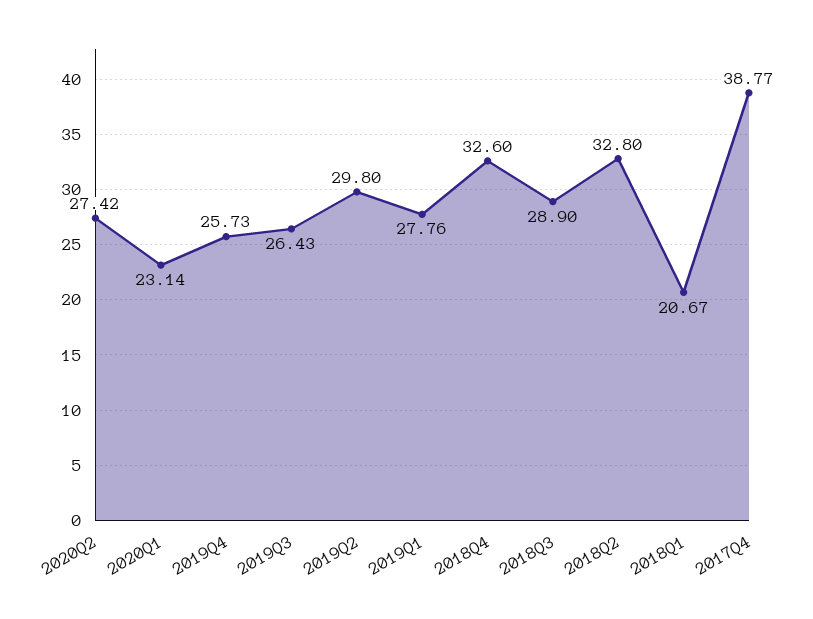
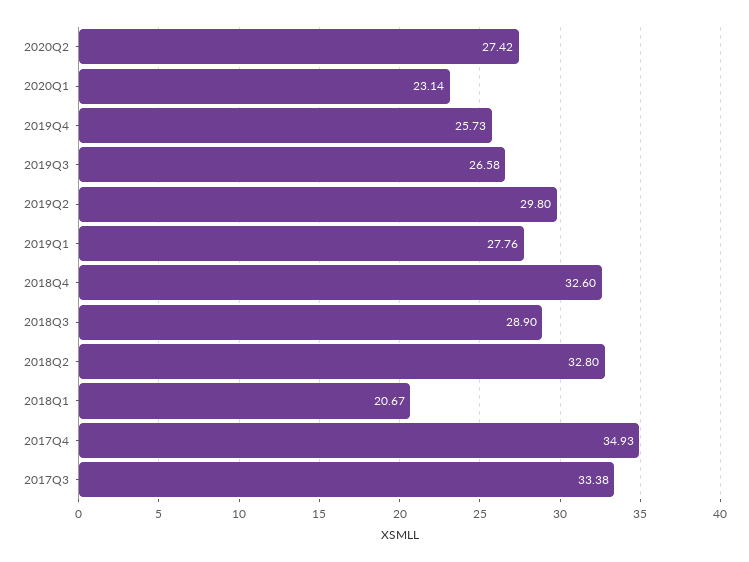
2019Q3: 26.43 -> 26.58
2017Q4: 38.77 -> 34.93
2017Q3: none -> 33.38

